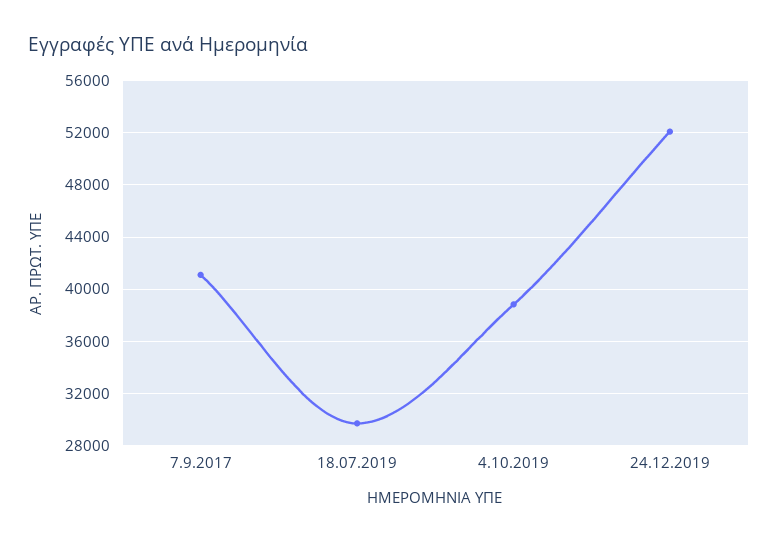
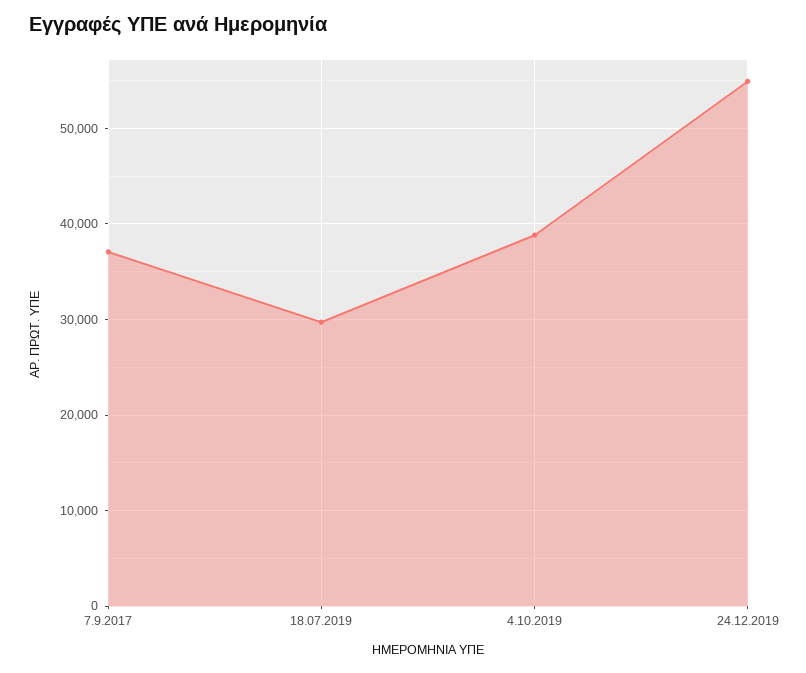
7.9.2017: 41000 -> 37000
24.12.2019: 52000 -> 55000

